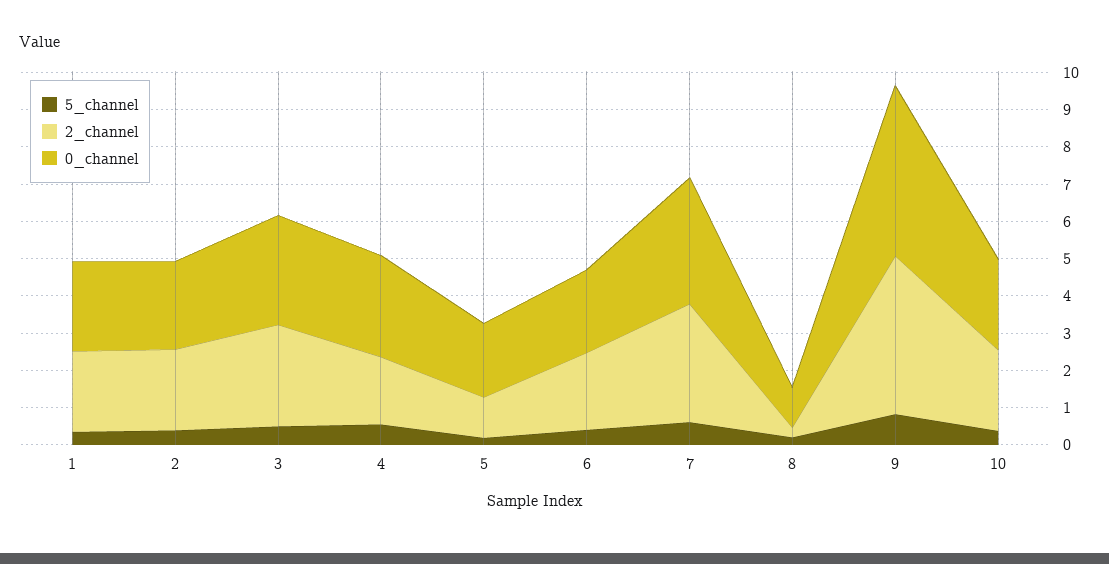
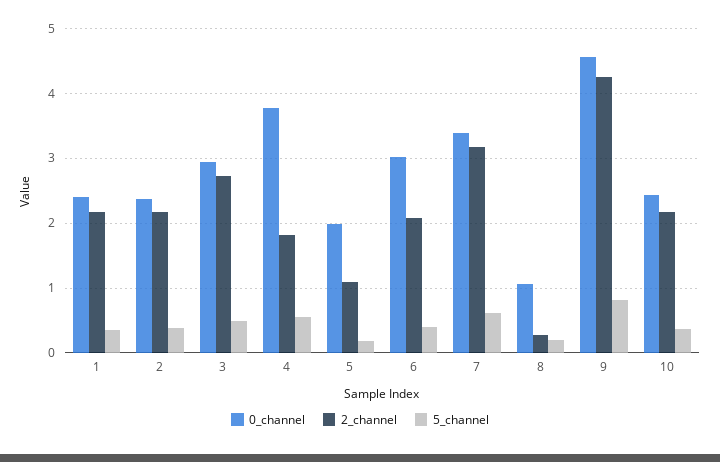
0_channel, 4: 2.75 -> 3.8
0_channel, 6: 2.25 -> 3

